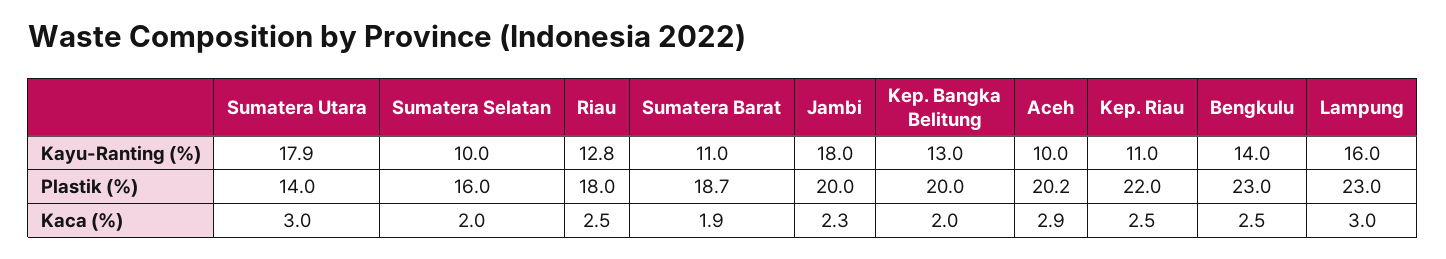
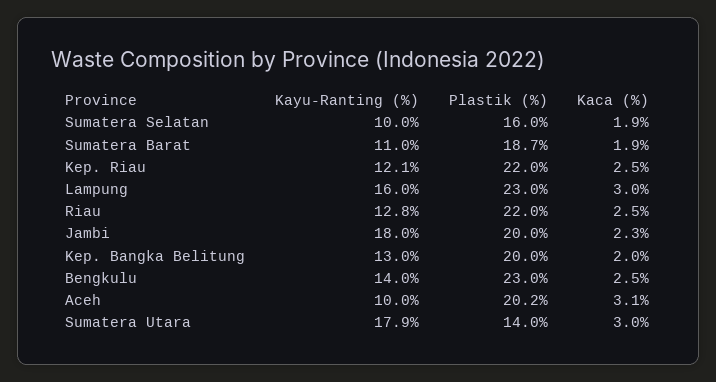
Kep. Riau, Kayu-Ranting (%): 11 -> 12.1
Riau, Plastik (%): 18 -> 22
Sumatera Selatan, Kaca (%): 2 -> 1.9
Aceh, Kaca (%): 2.9 -> 3.1

